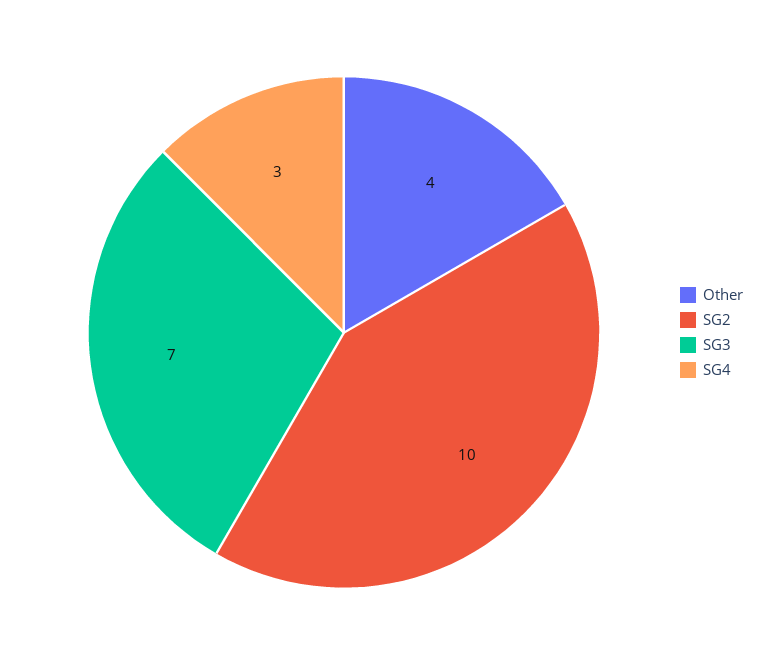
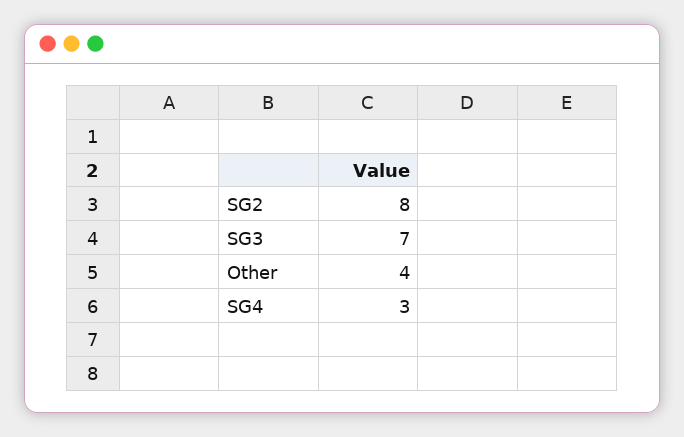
SG2: 10 -> 8

